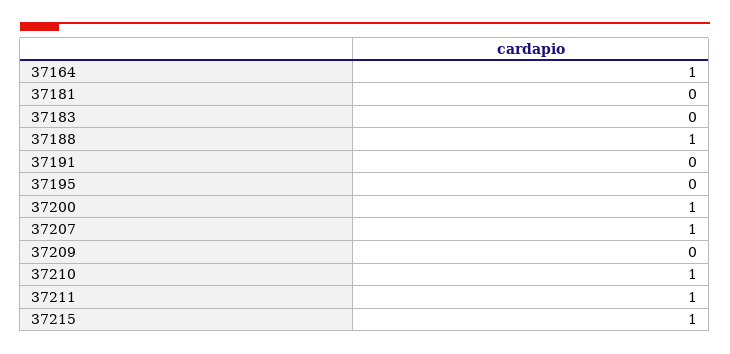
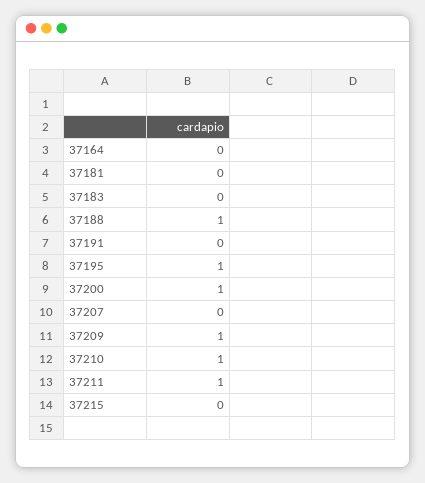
37164: 1 -> 0
37195: 0 -> 1
37207: 1 -> 0
37209: 0 -> 1
37215: 1 -> 0

